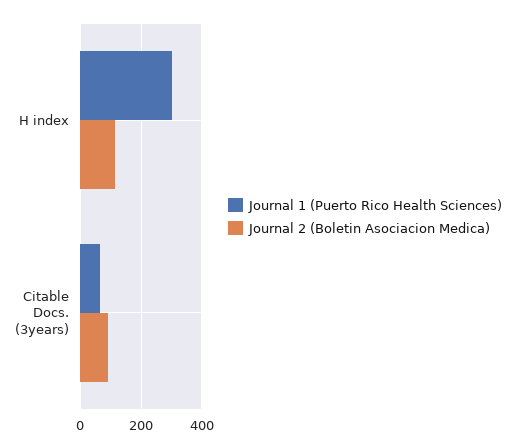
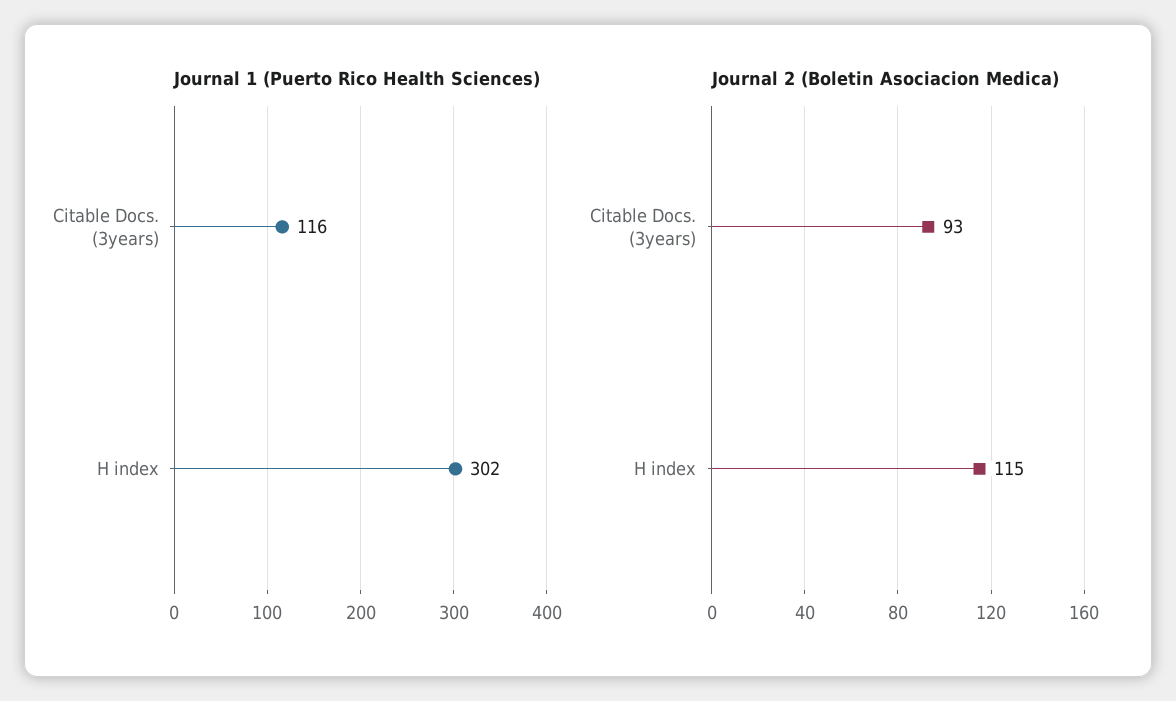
Journal 1 (Puerto Rico Health Sciences), Citable Docs. (3years): 60 -> 116

